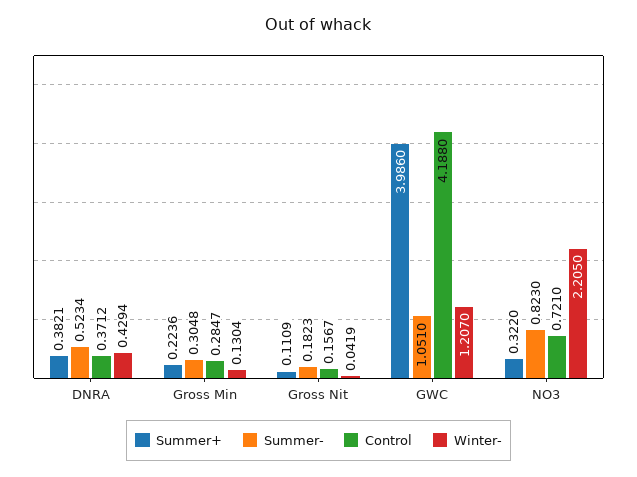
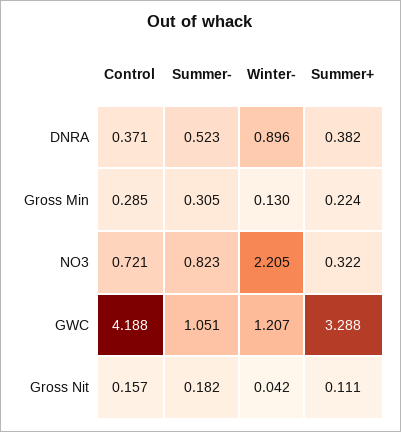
Winter-, DNRA: 0.4294 -> 0.896
Summer+, GWC: 3.986 -> 3.288

